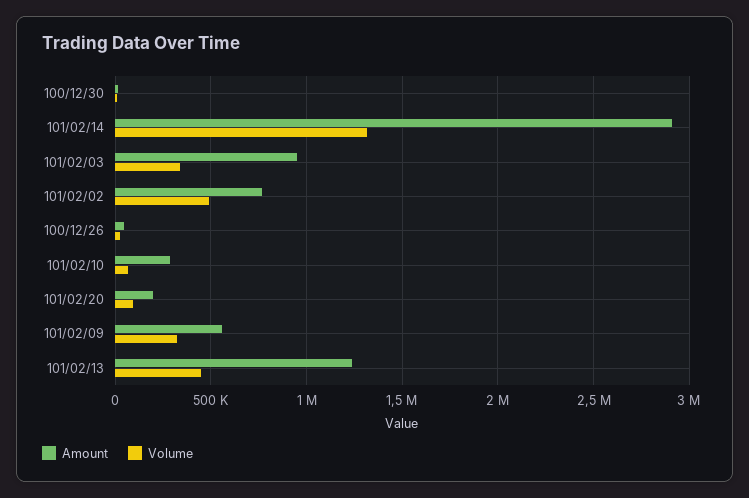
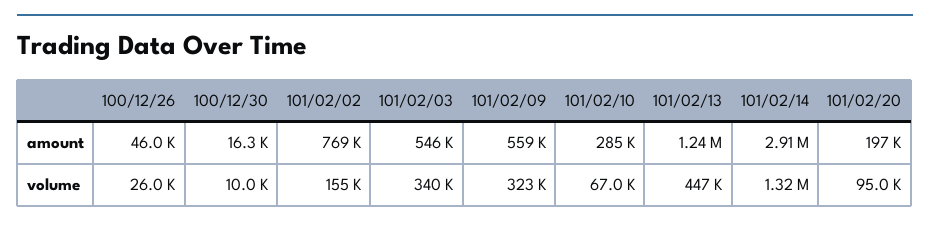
Amount, 101/02/03: 950000 -> 546000
Volume, 101/02/02: 500000 -> 155000

